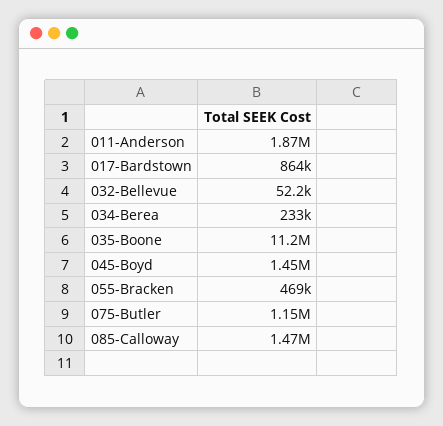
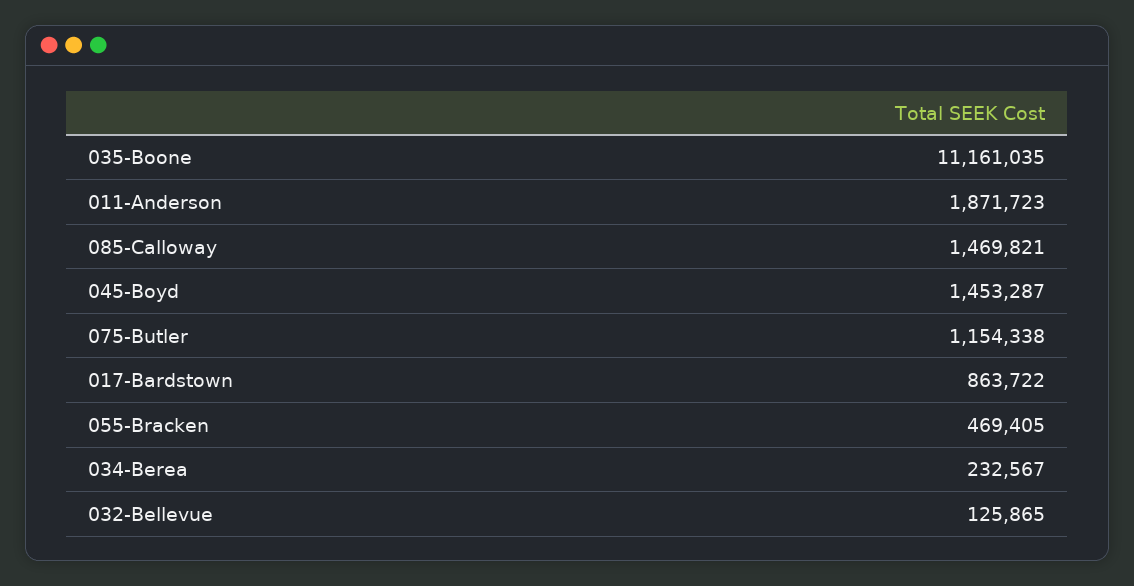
032-Bellevue: 52200 -> 125865

